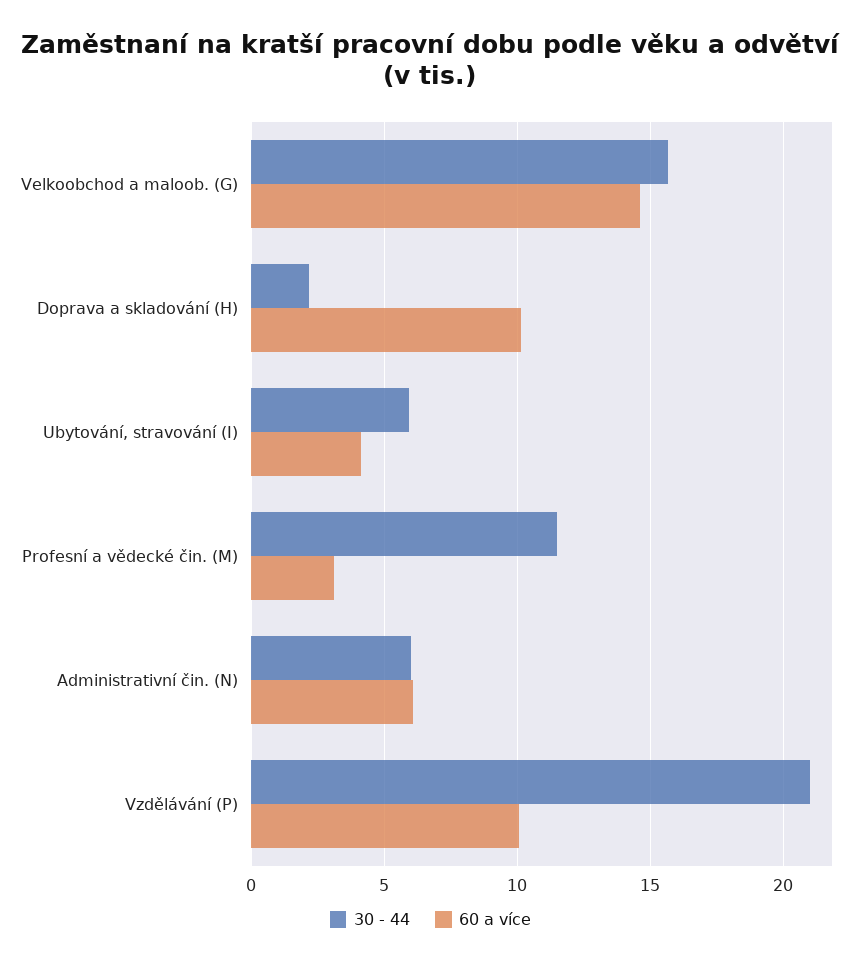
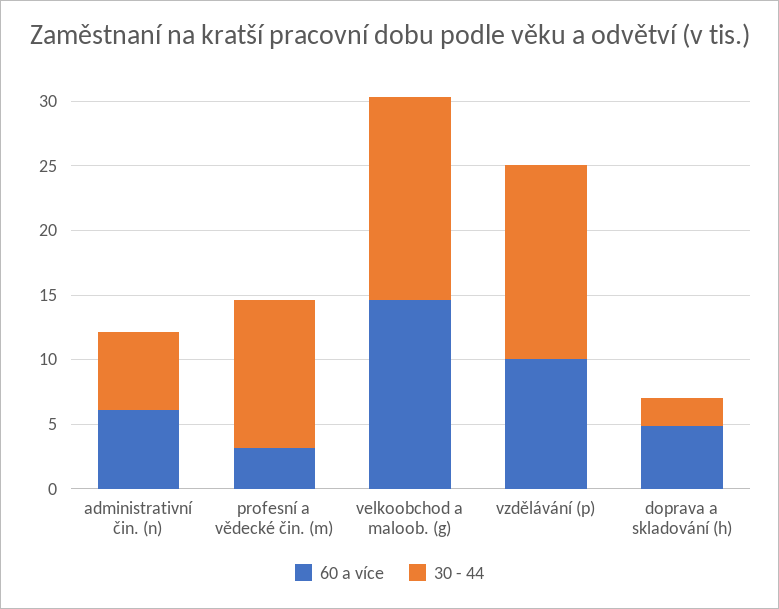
60 a více, Doprava a skladování (H): 10 -> 5
30 - 44, Ubytování, stravování (I): 6 -> none
60 a více, Ubytování, stravování (I): 4 -> none
30 - 44, Vzdělávání (P): 21 -> 15

